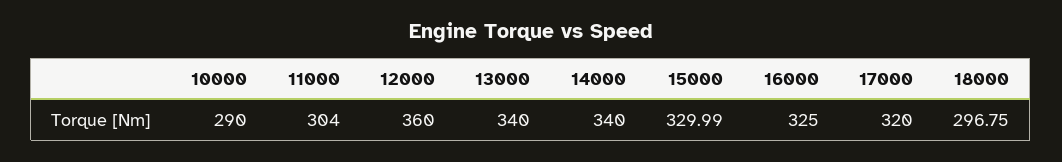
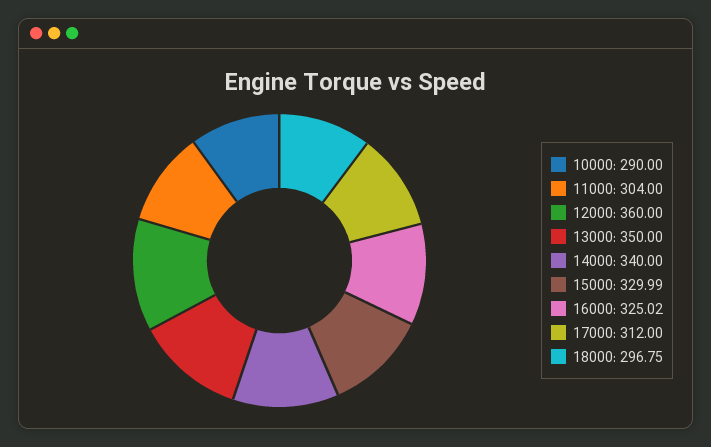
13000: 340 -> 350
16000: 325 -> 325.02
17000: 320 -> 312

